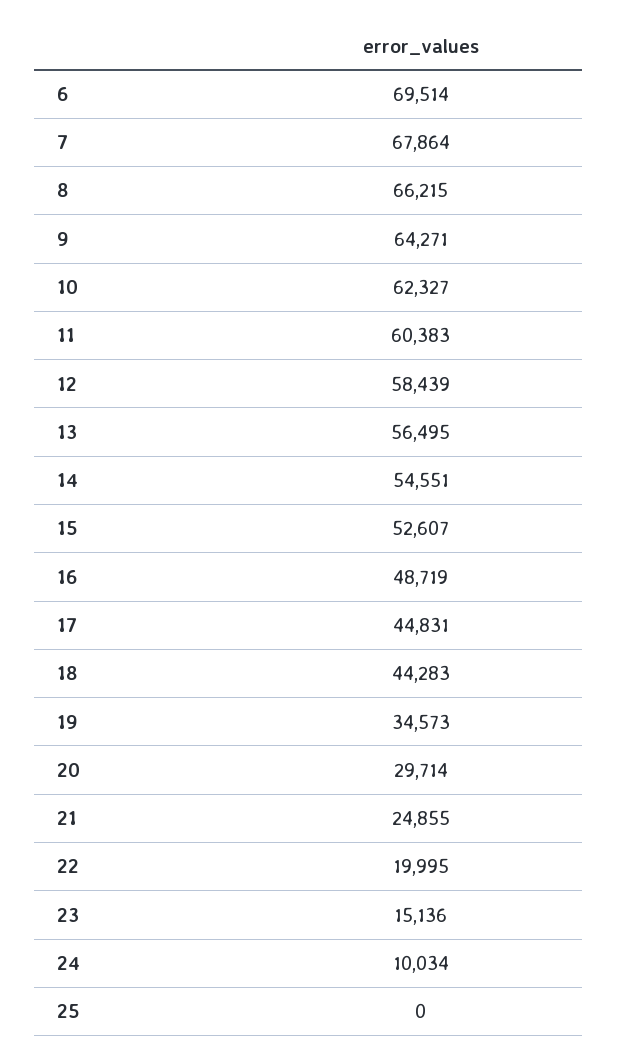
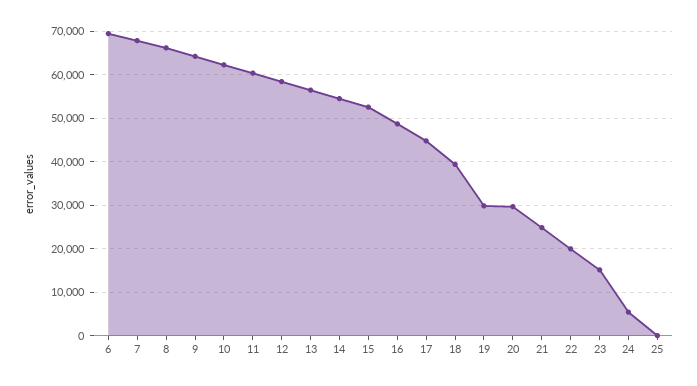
18: 44283 -> 40000
19: 34573 -> 30000
24: 10034 -> 6000

